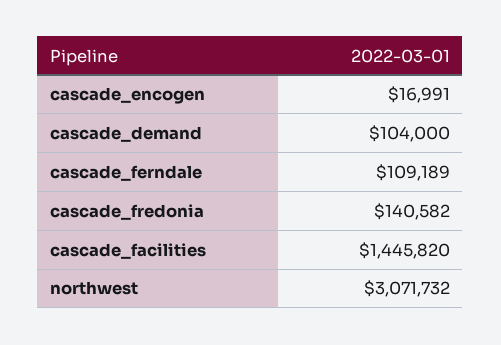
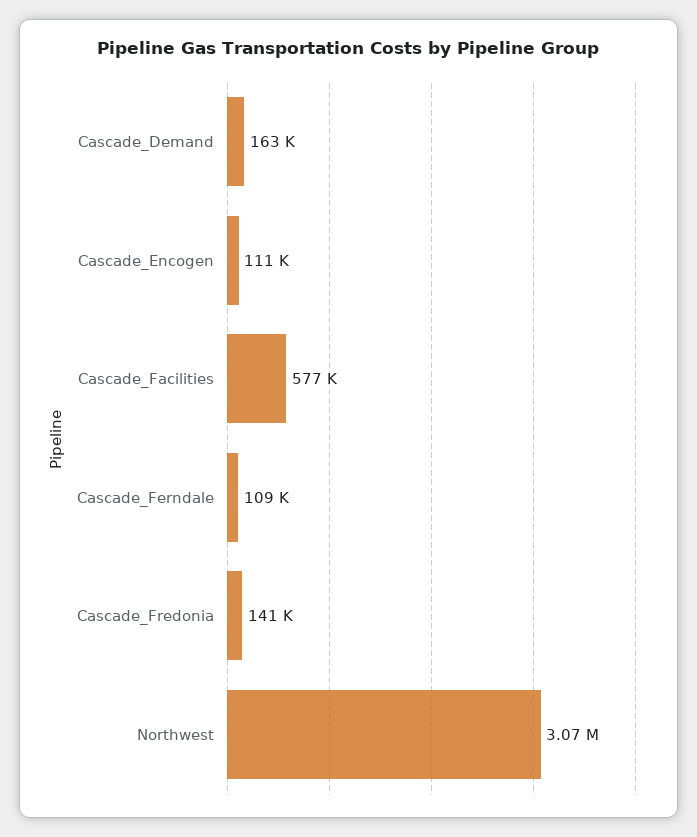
cascade_encogen: 16991 -> 111000
cascade_demand: 104000 -> 163000
cascade_facilities: 1445820 -> 577000

